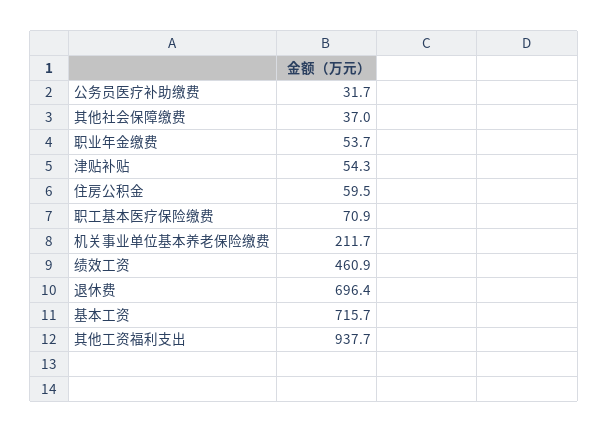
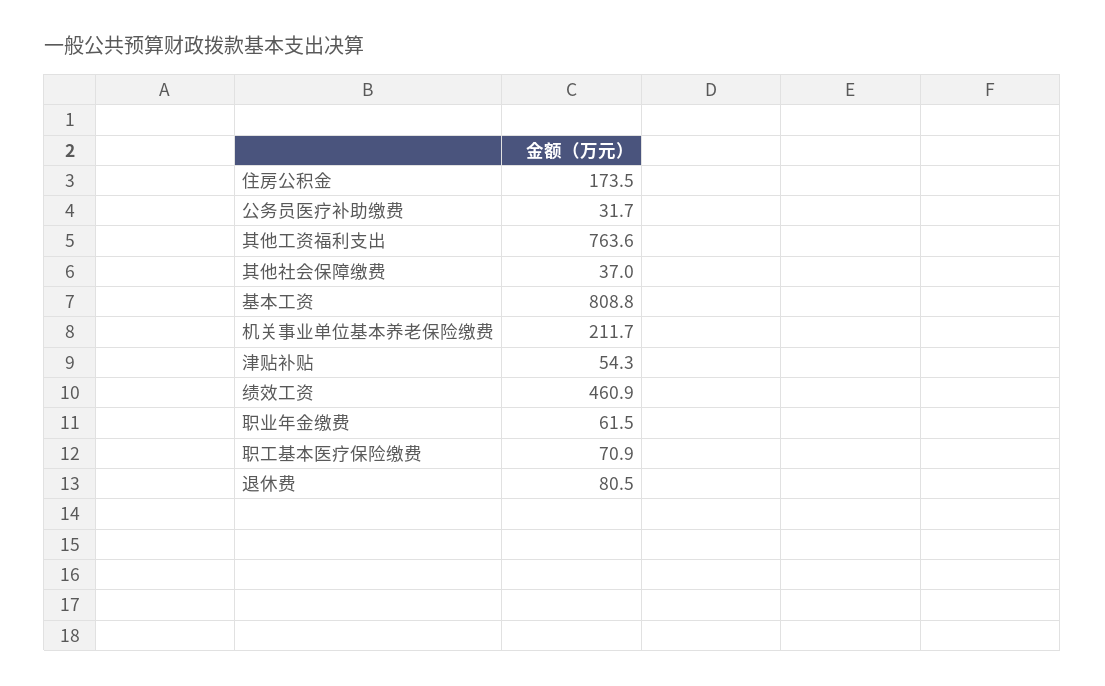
职业年金缴费: 53.7 -> 61.5
住房公积金: 59.5 -> 173.5
退休费: 696.4 -> 80.5
基本工资: 715.7 -> 808.8
其他工资福利支出: 937.7 -> 763.6

